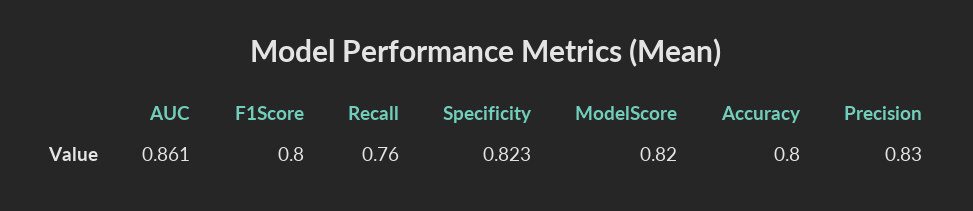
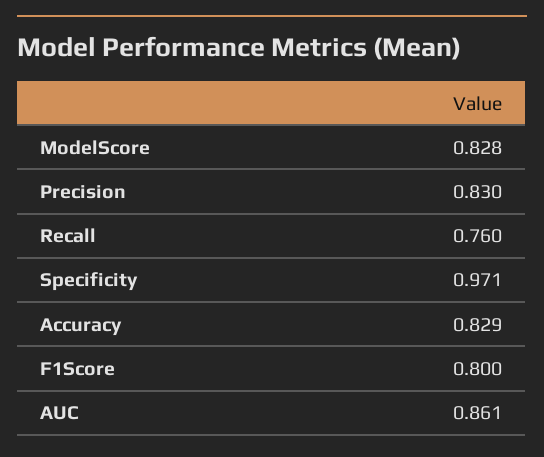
Specificity: 0.823 -> 0.971
ModelScore: 0.82 -> 0.828
Accuracy: 0.8 -> 0.829

